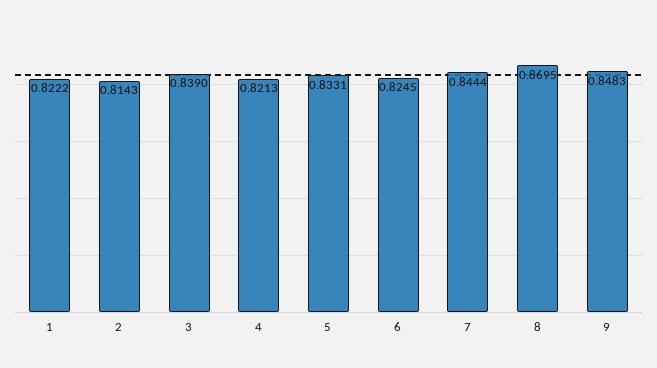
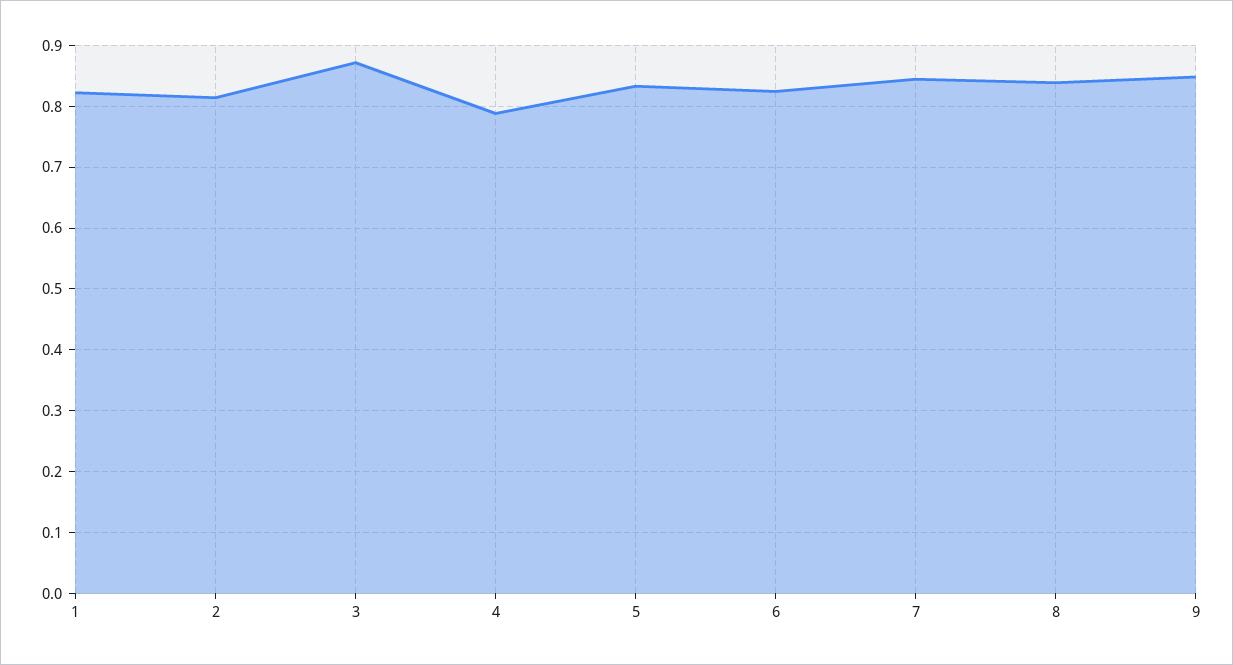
3: 0.839 -> 0.87
4: 0.8213 -> 0.79
8: 0.8695 -> 0.84

